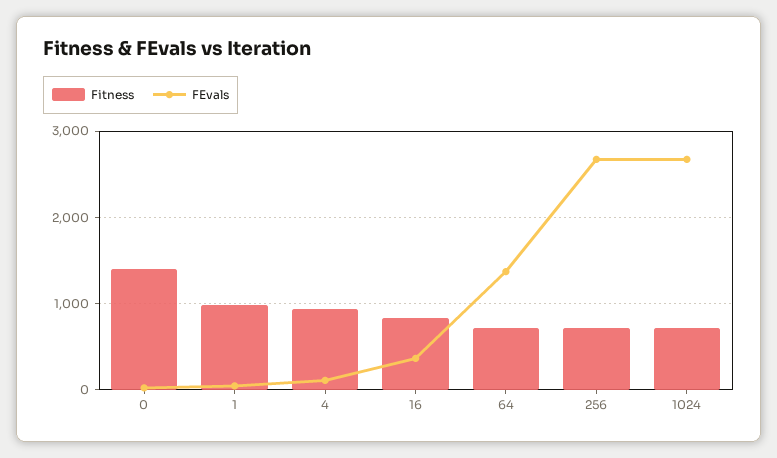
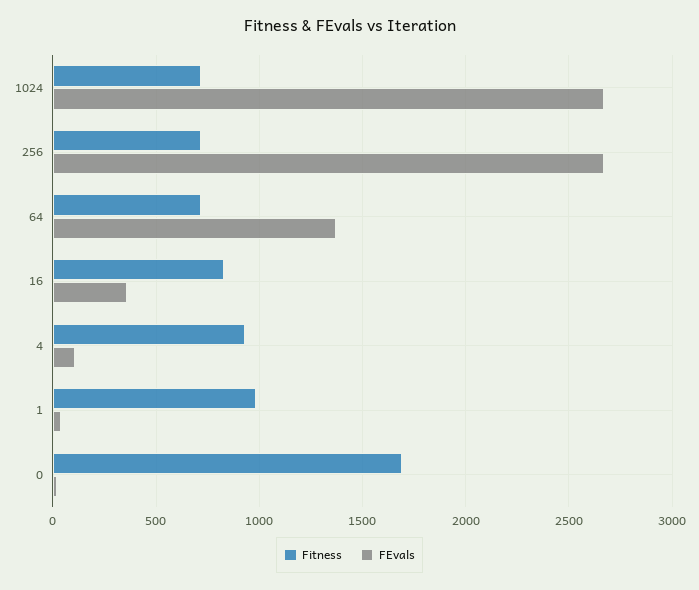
Fitness, 0: 1400 -> 1700

